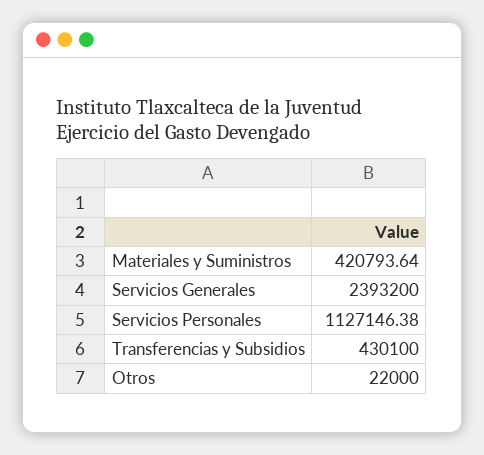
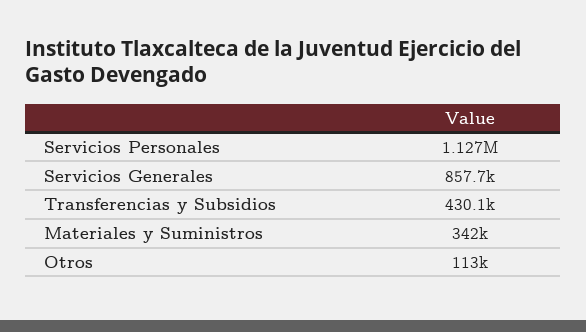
Materiales y Suministros: 420793.64 -> 342000
Servicios Generales: 2393200 -> 857700
Otros: 22000 -> 113000

